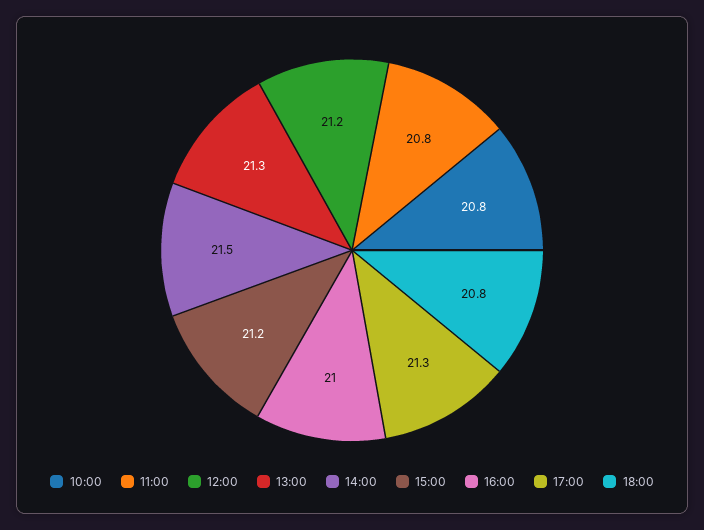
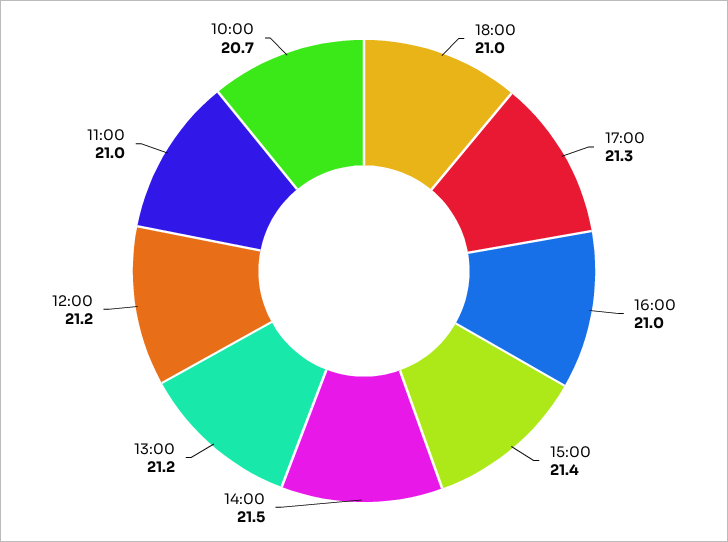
10:00: 20.8 -> 20.7
11:00: 20.8 -> 21
13:00: 21.3 -> 21.2
15:00: 21.2 -> 21.4
18:00: 20.8 -> 21

